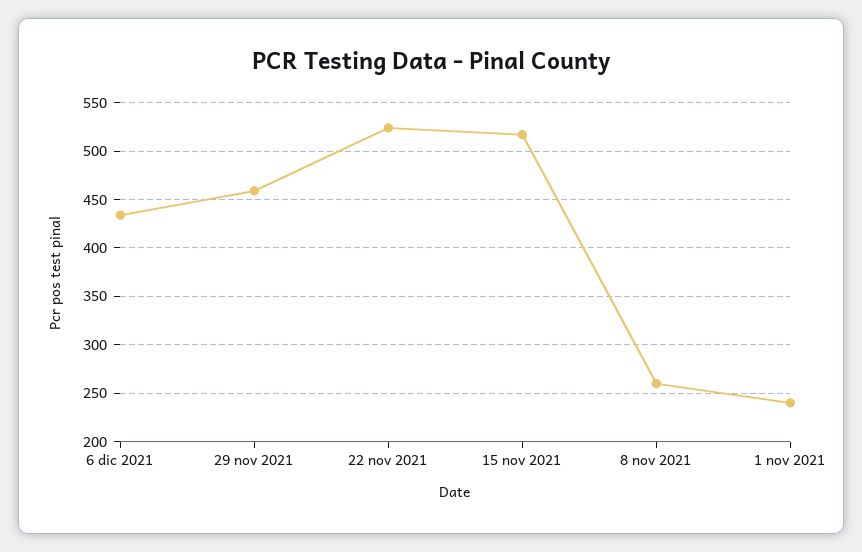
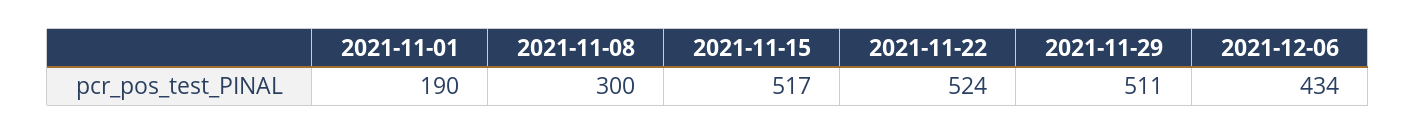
29 nov 2021: 460 -> 511
8 nov 2021: 260 -> 300
1 nov 2021: 240 -> 190

